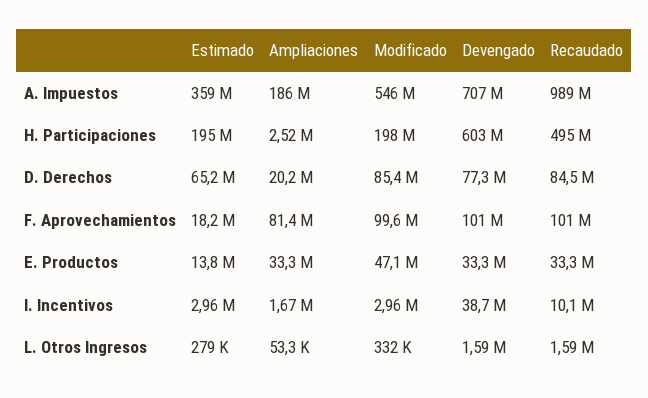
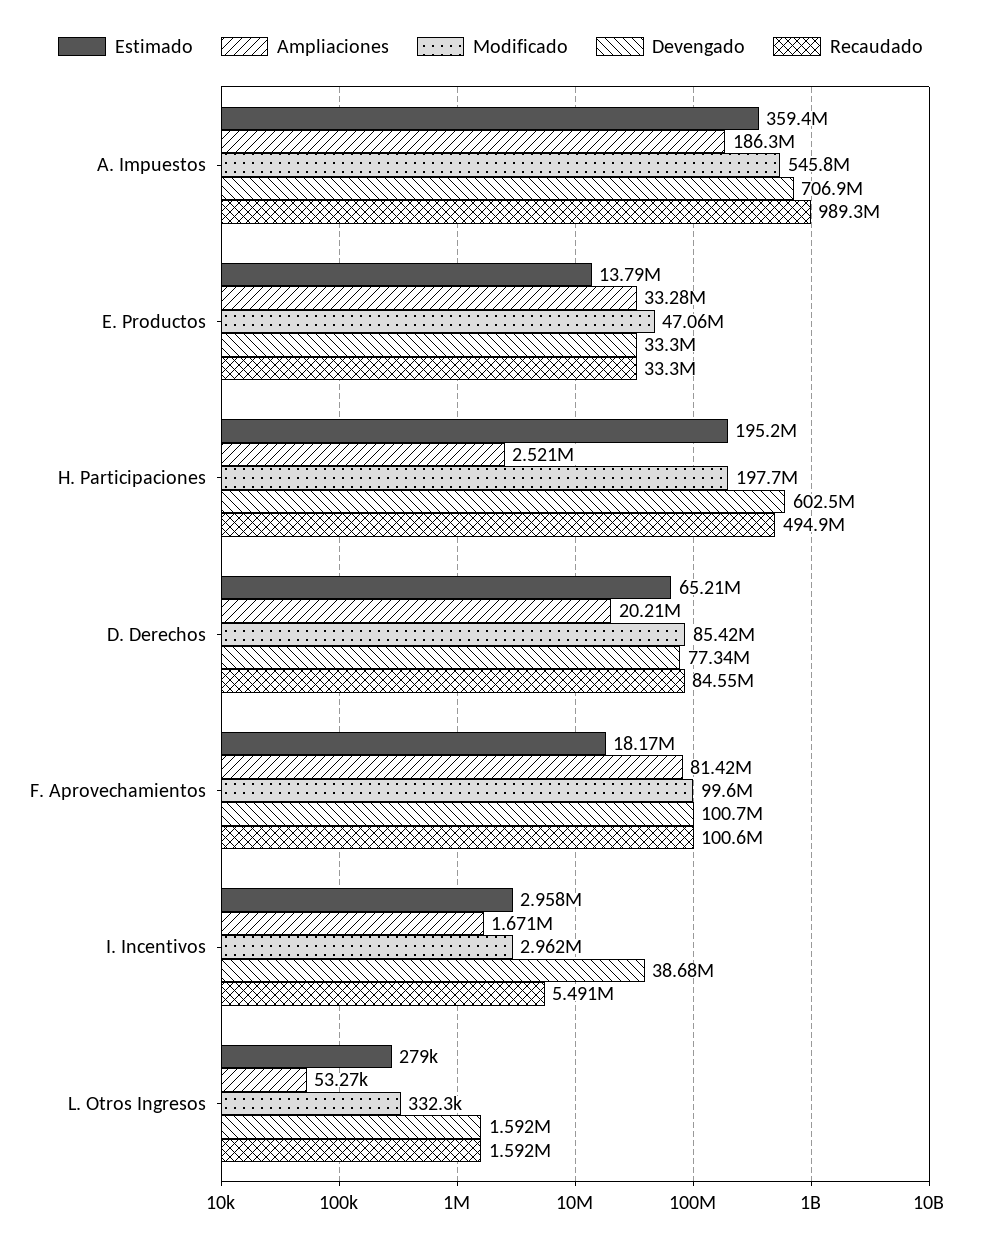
Recaudado, I. Incentivos: 10100000 -> 5491000

